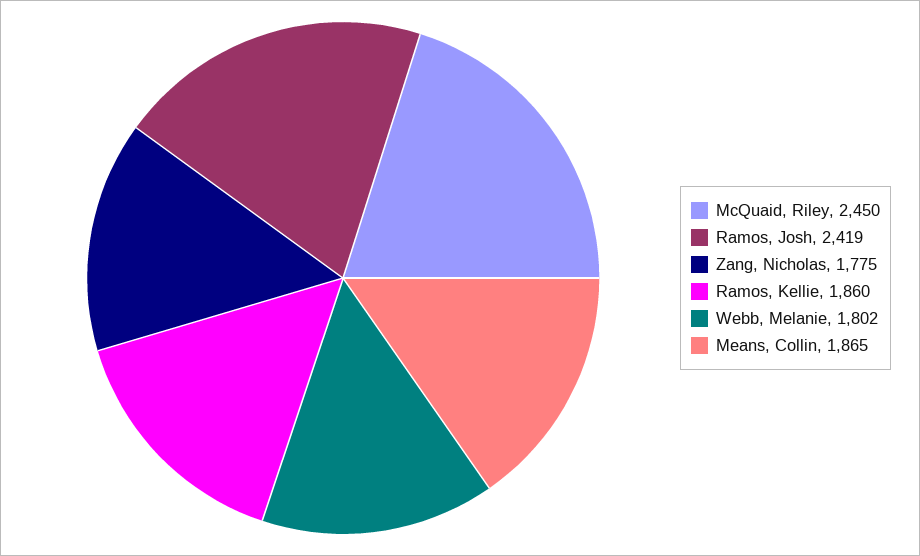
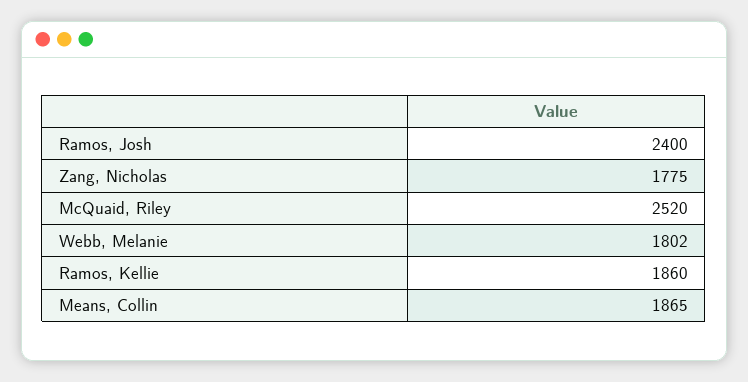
McQuaid, Riley: 2450 -> 2520
Ramos, Josh: 2419 -> 2400

